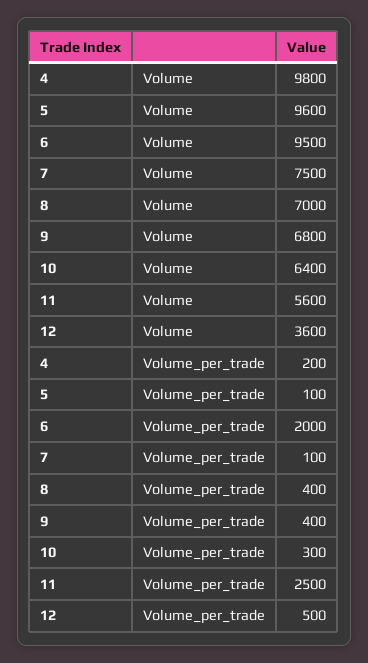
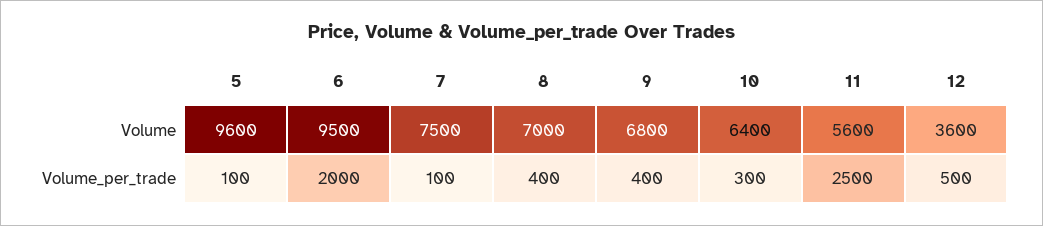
4, Volume: 9800 -> none
4, Volume_per_trade: 200 -> none

